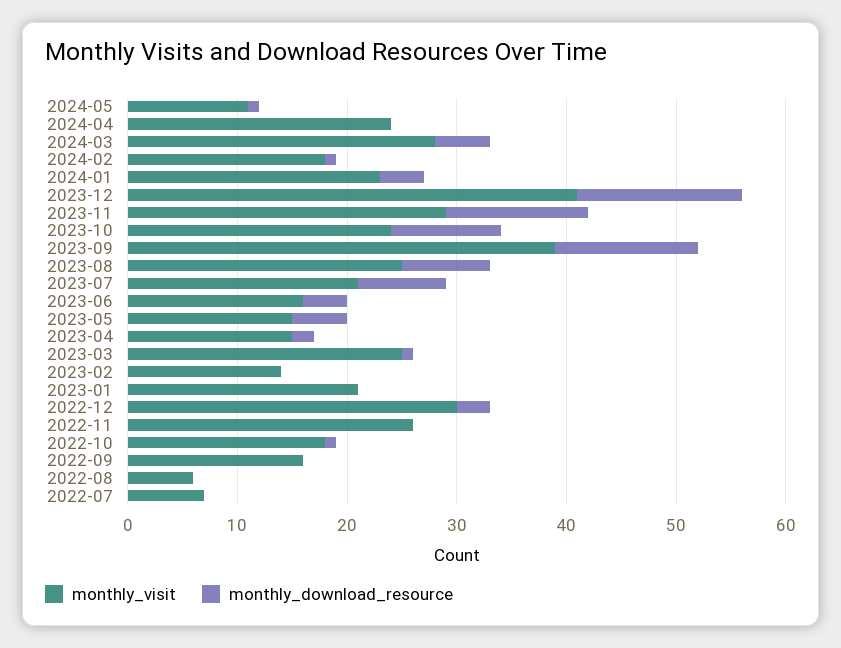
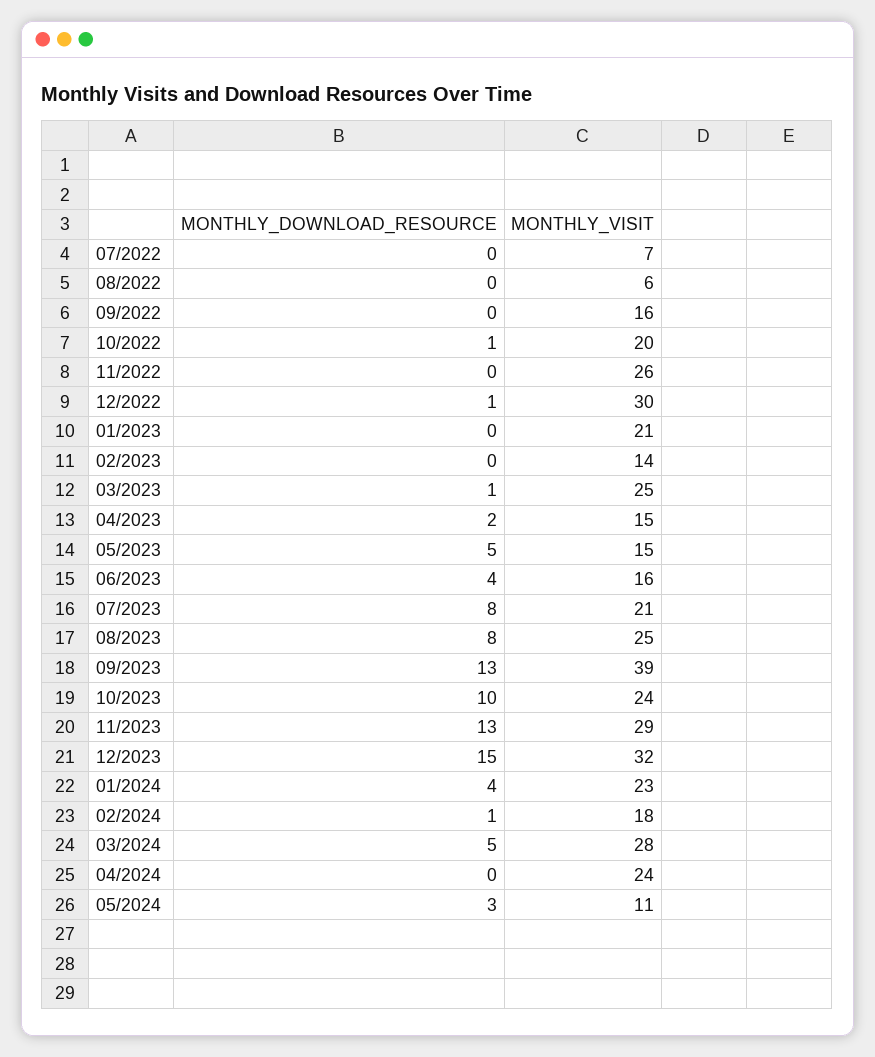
monthly_download_resource, 2024-05: 1 -> 3
monthly_visit, 2023-12: 41 -> 32
monthly_download_resource, 2022-12: 3 -> 1
monthly_visit, 2022-10: 18 -> 20

